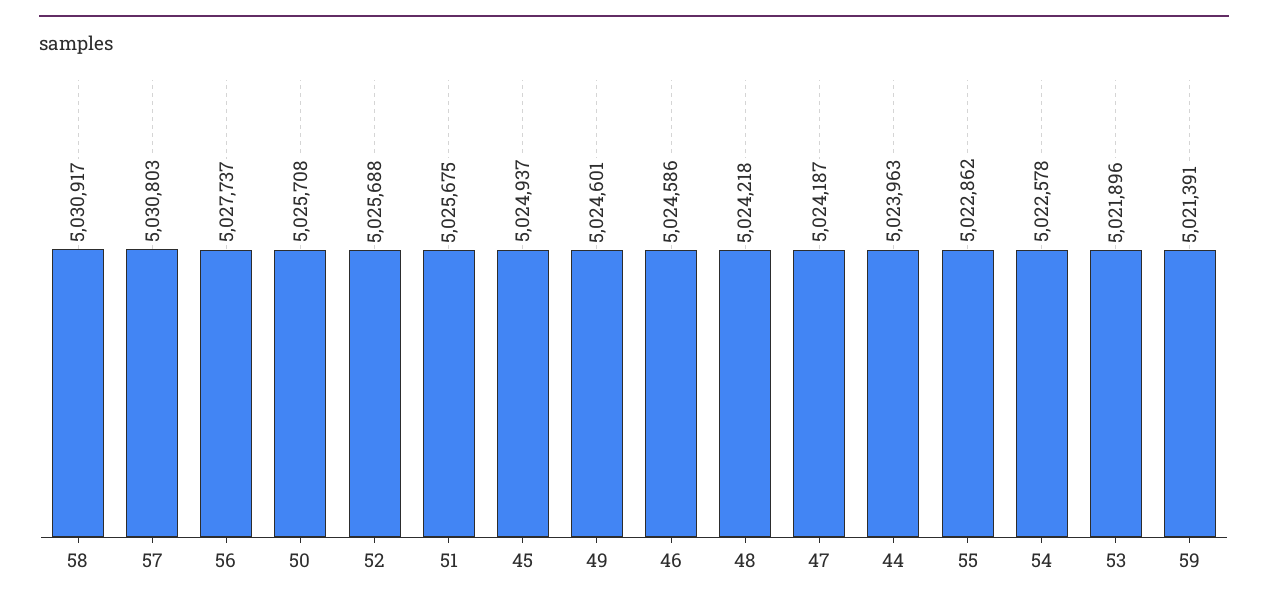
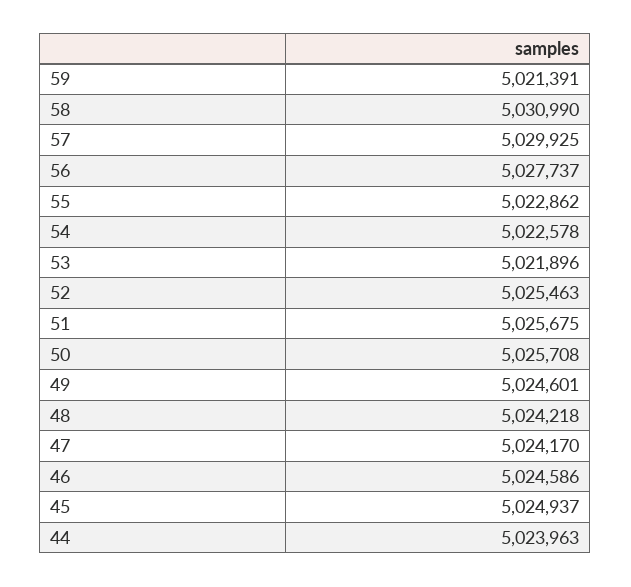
58: 5030917 -> 5030990
57: 5030803 -> 5029925
52: 5025688 -> 5025463
47: 5024187 -> 5024170

